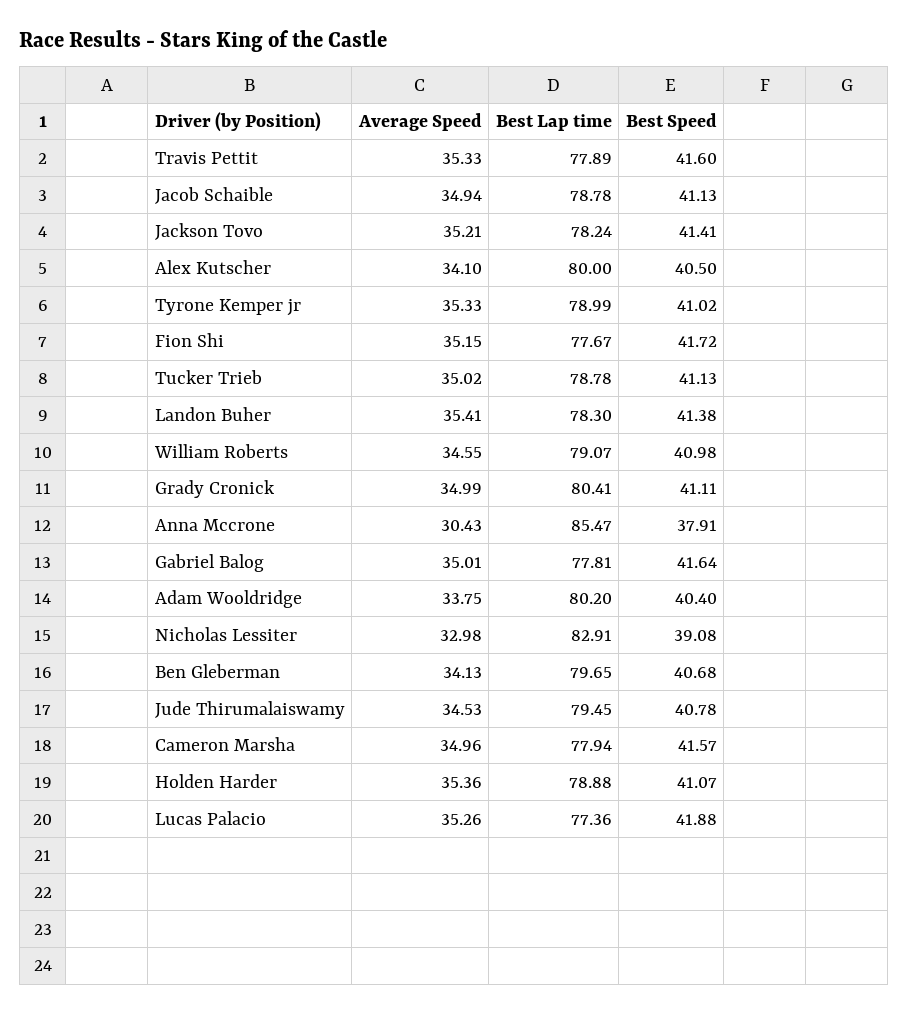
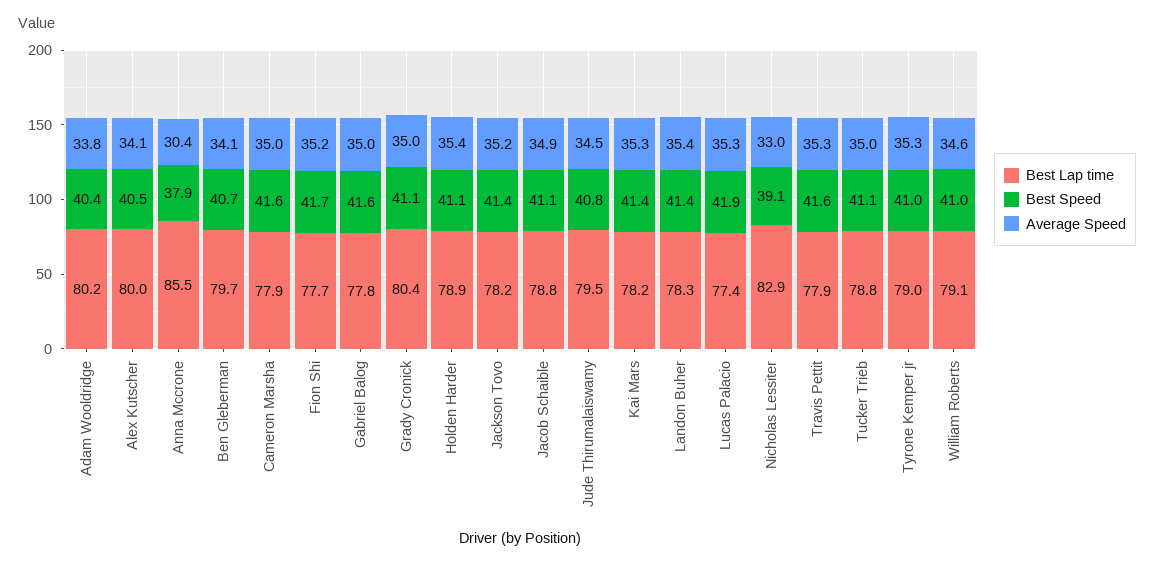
Best Lap time, Kai Mars: none -> 78.2
Best Speed, Kai Mars: none -> 41.4
Average Speed, Kai Mars: none -> 35.3

